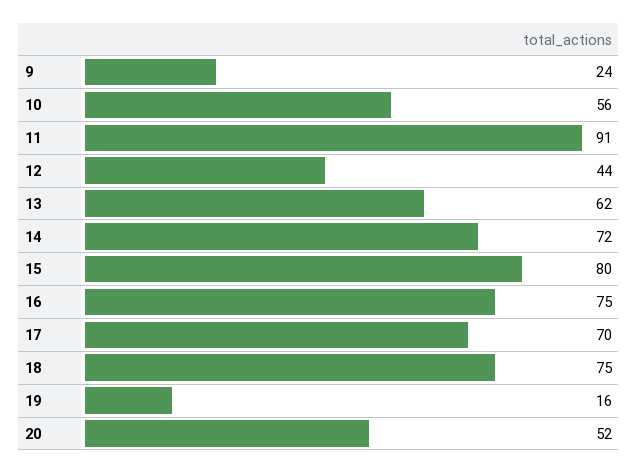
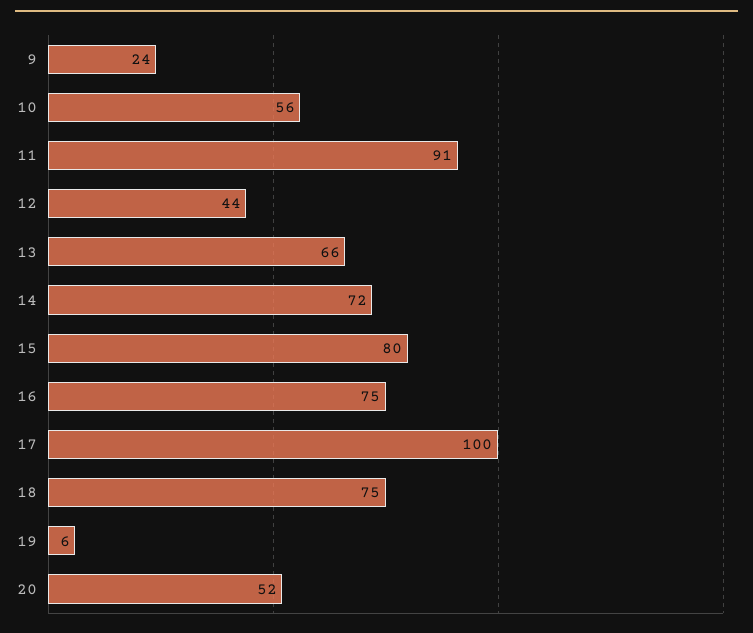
13: 62 -> 66
17: 70 -> 100
19: 16 -> 6

